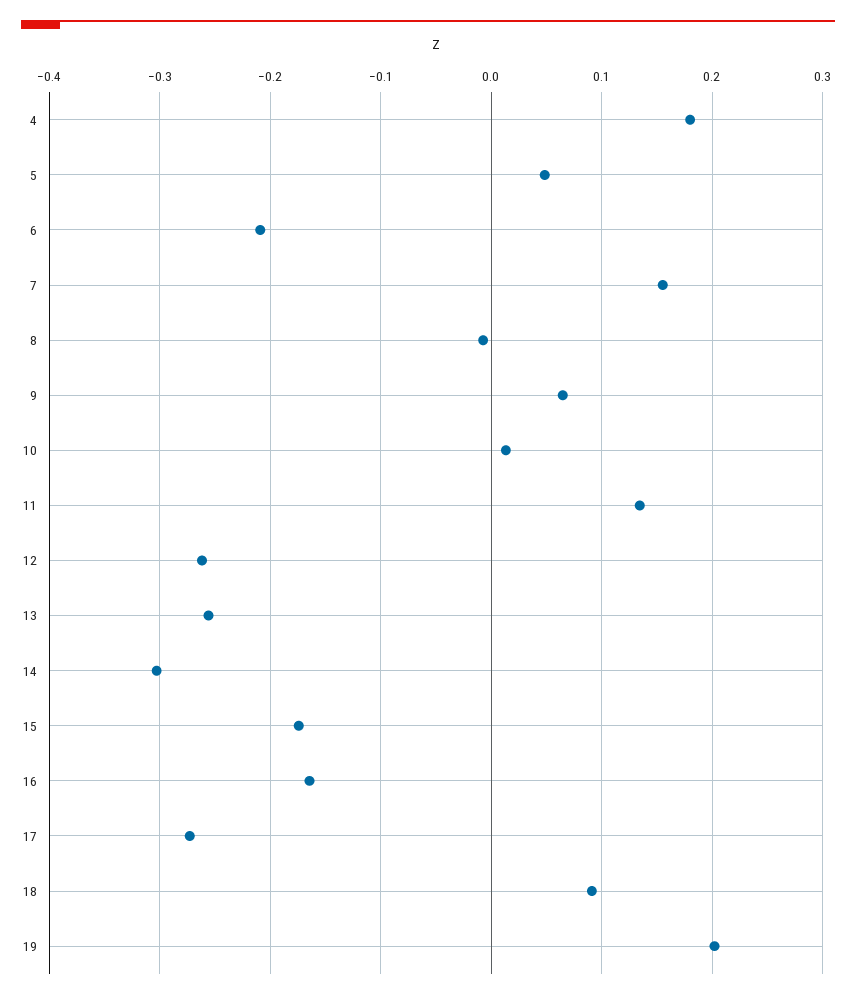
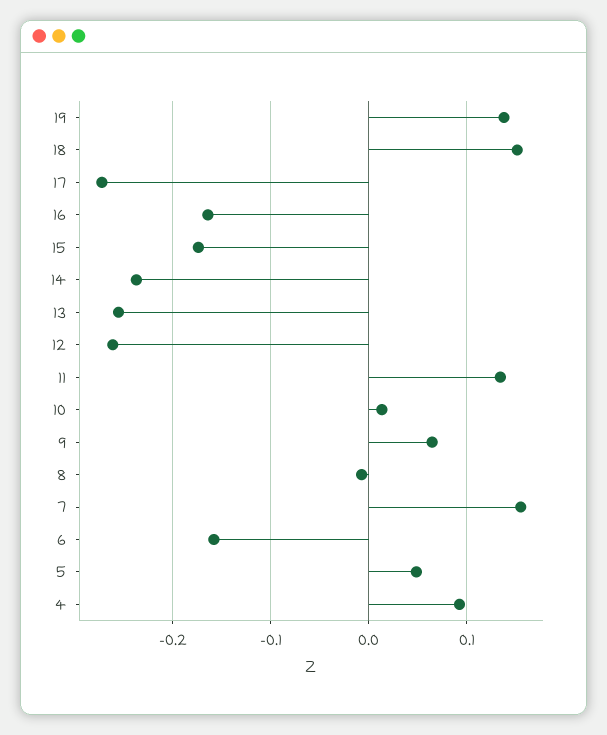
4: 0.18 -> 0.09
6: -0.21 -> -0.16
14: -0.3 -> -0.24
18: 0.09 -> 0.15
19: 0.2 -> 0.14

